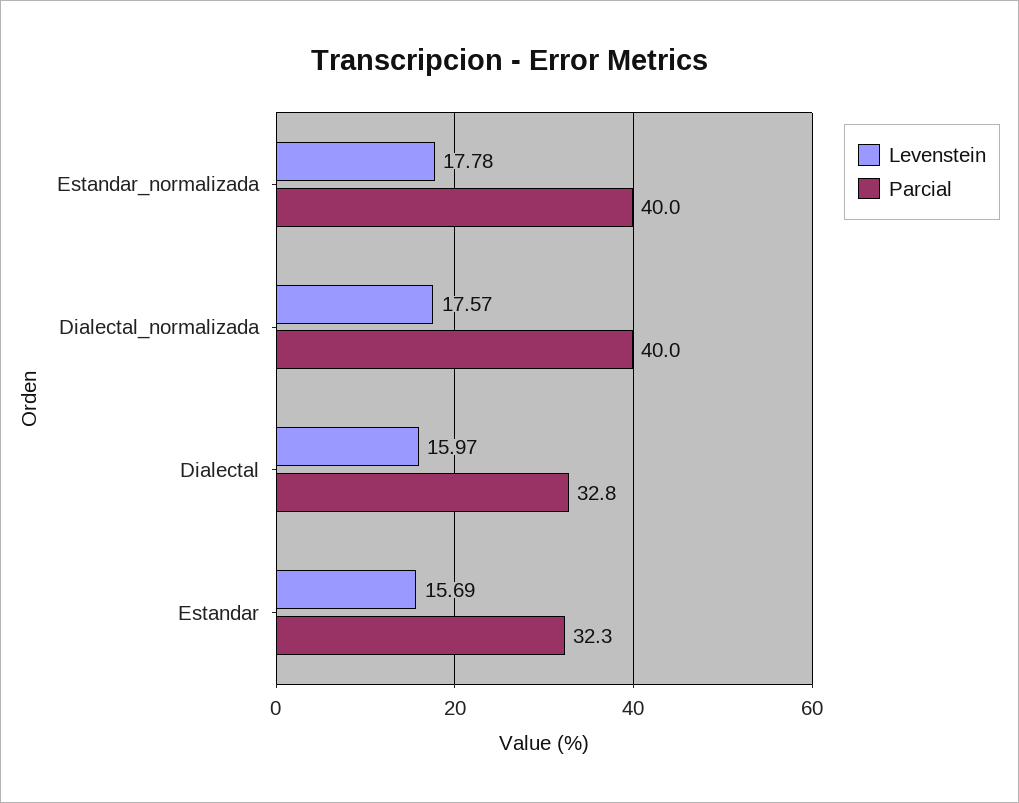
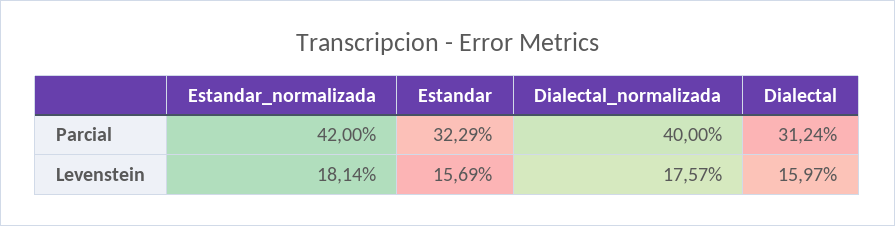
Levenstein, Estandar_normalizada: 17.78 -> 18.14
Parcial, Estandar_normalizada: 40 -> 42
Parcial, Dialectal: 32.8 -> 31.24

